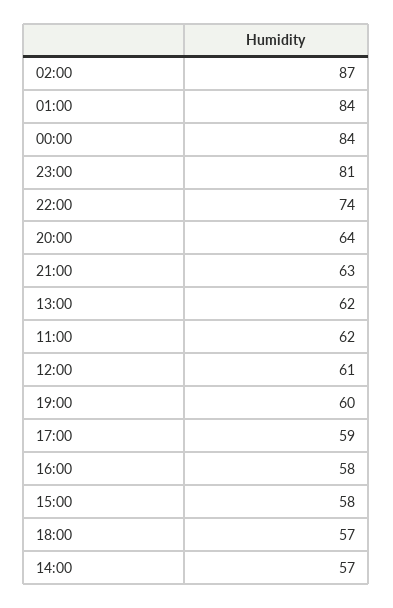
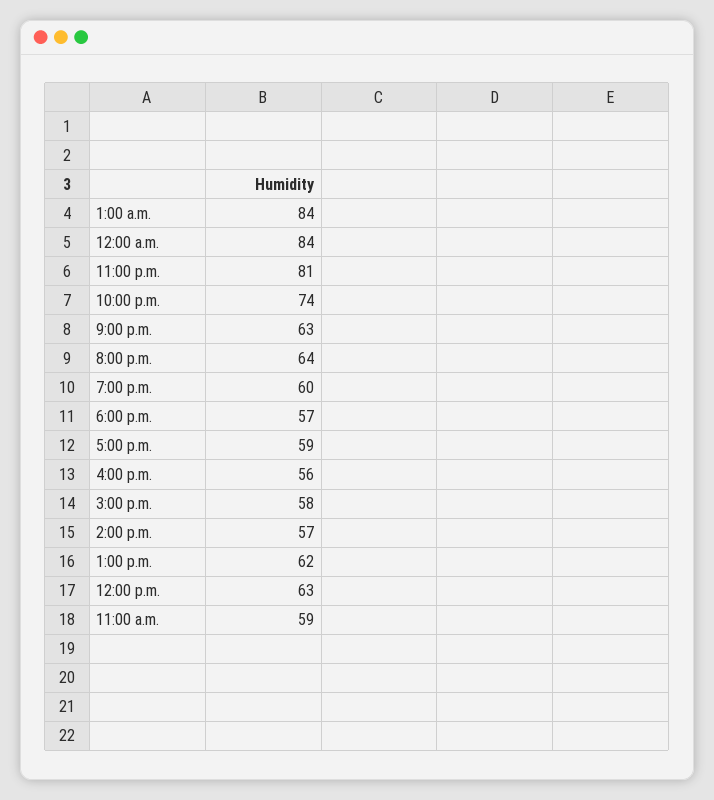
02:00: 87 -> none
11:00: 62 -> 59
12:00: 61 -> 63
16:00: 58 -> 56

